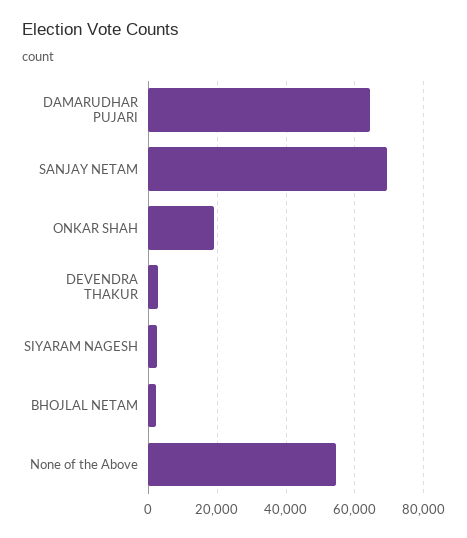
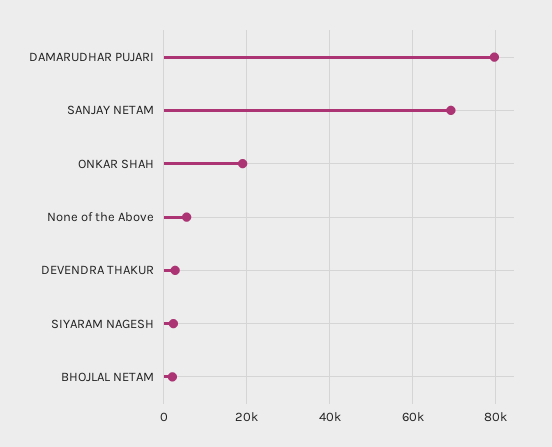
DAMARUDHAR PUJARI: 64000 -> 80000
None of the Above: 54000 -> 6000

